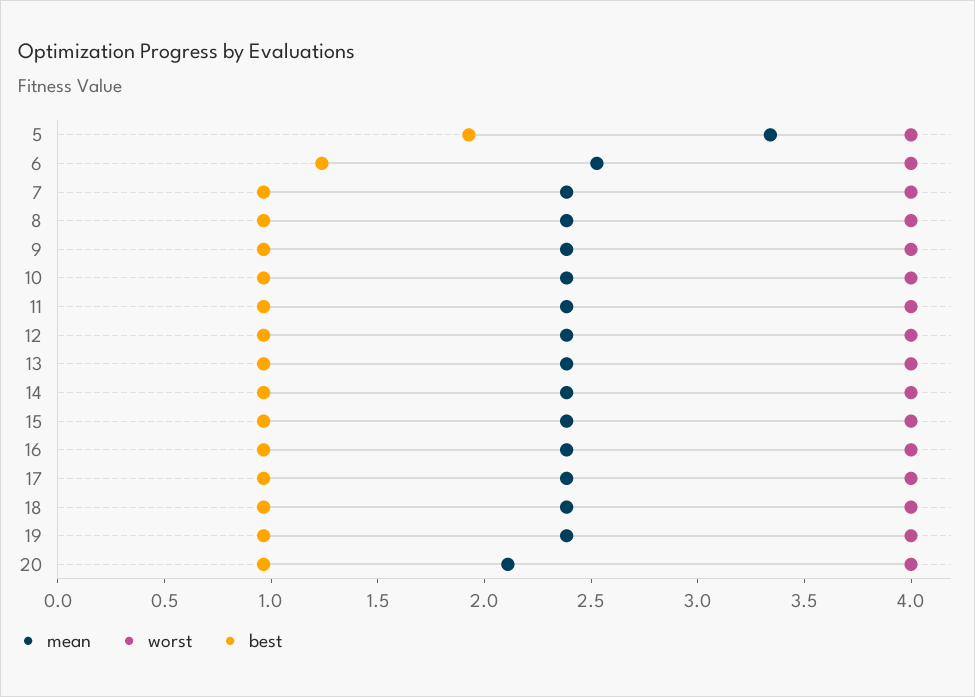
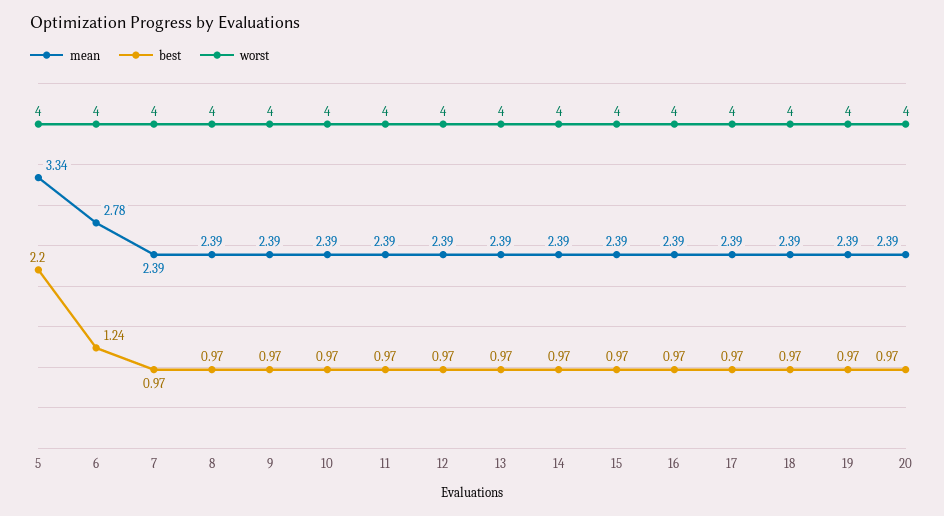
best, 5: 1.9 -> 2.2
mean, 6: 2.5 -> 2.78
mean, 20: 2.1 -> 2.39

